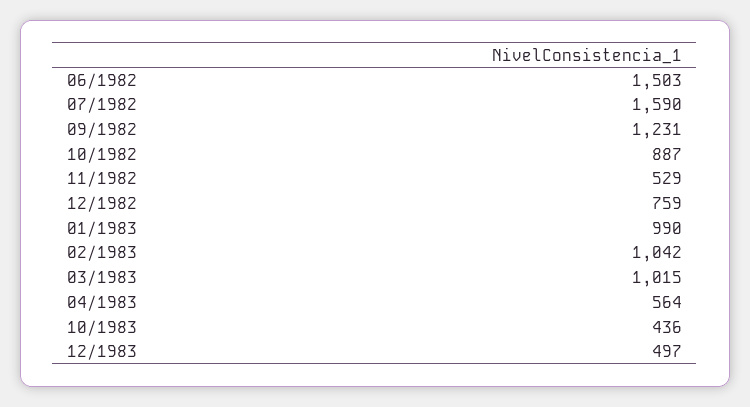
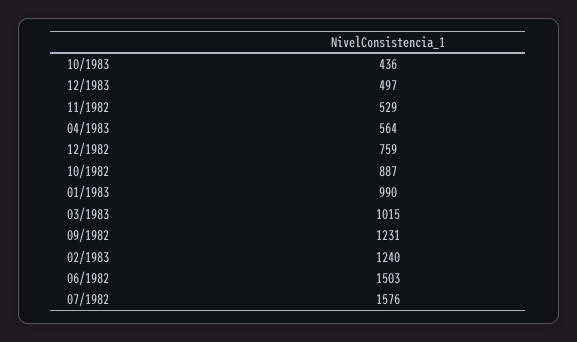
07/1982: 1590 -> 1576
02/1983: 1042 -> 1240

